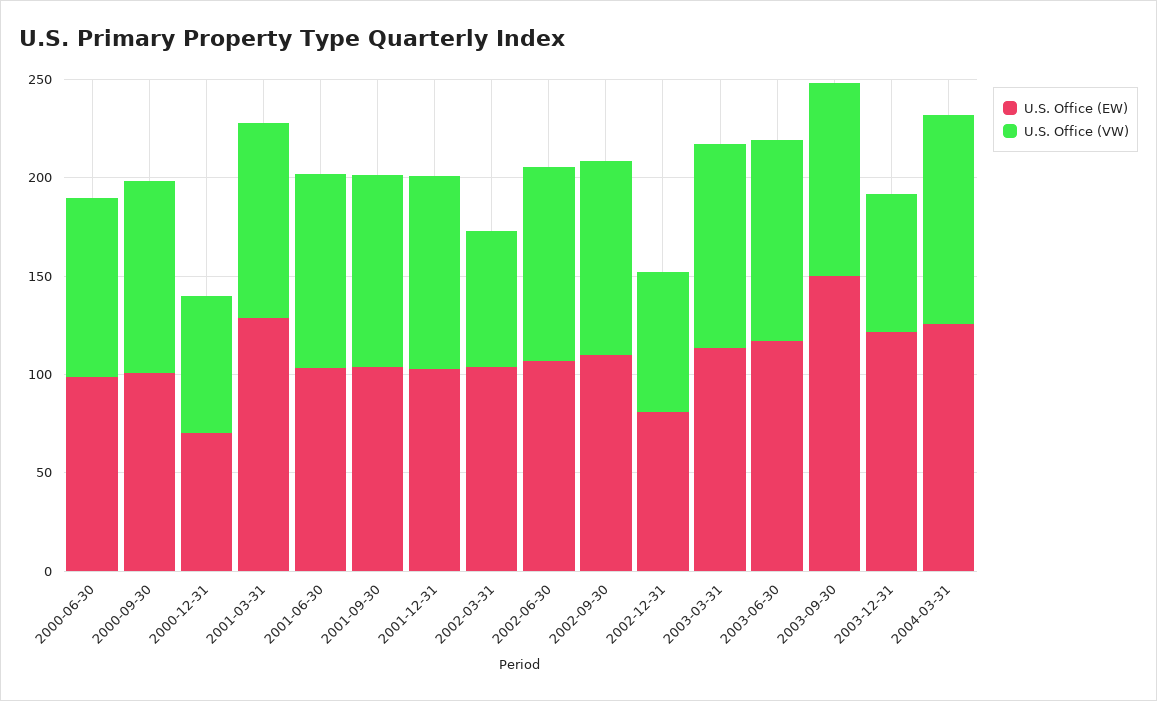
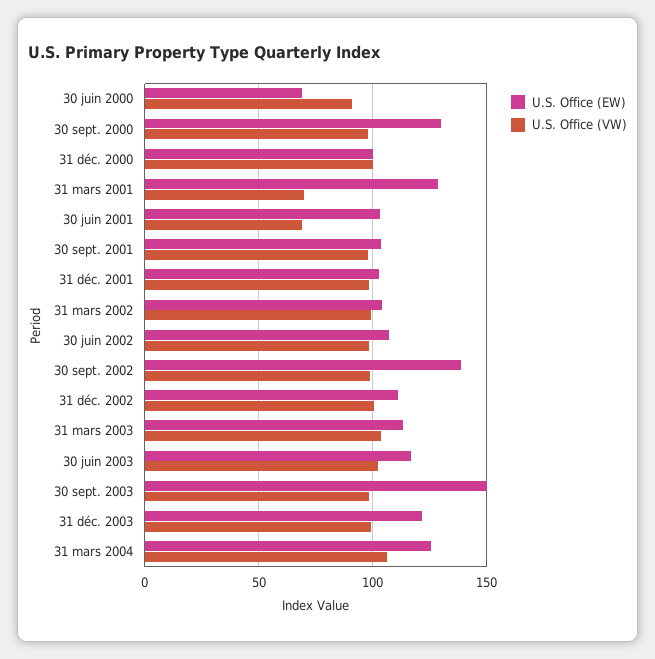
U.S. Office (EW), 2000-06-30: 100 -> 70
U.S. Office (EW), 2000-09-30: 100 -> 130
U.S. Office (EW), 2000-12-31: 70 -> 100
U.S. Office (VW), 2000-12-31: 70 -> 100
U.S. Office (VW), 2001-03-31: 100 -> 70
U.S. Office (VW), 2001-06-30: 100 -> 70
U.S. Office (VW), 2002-03-31: 70 -> 100
U.S. Office (EW), 2002-09-30: 110 -> 140
U.S. Office (EW), 2002-12-31: 80 -> 110
U.S. Office (VW), 2002-12-31: 70 -> 100
U.S. Office (VW), 2003-12-31: 70 -> 100

